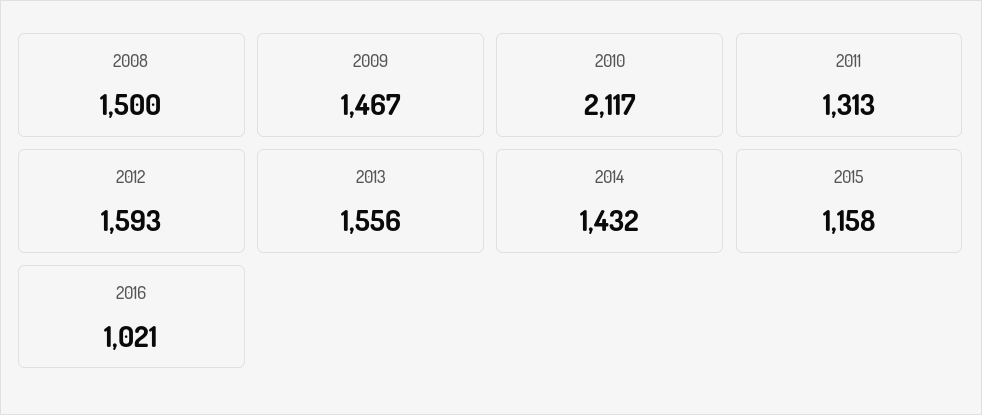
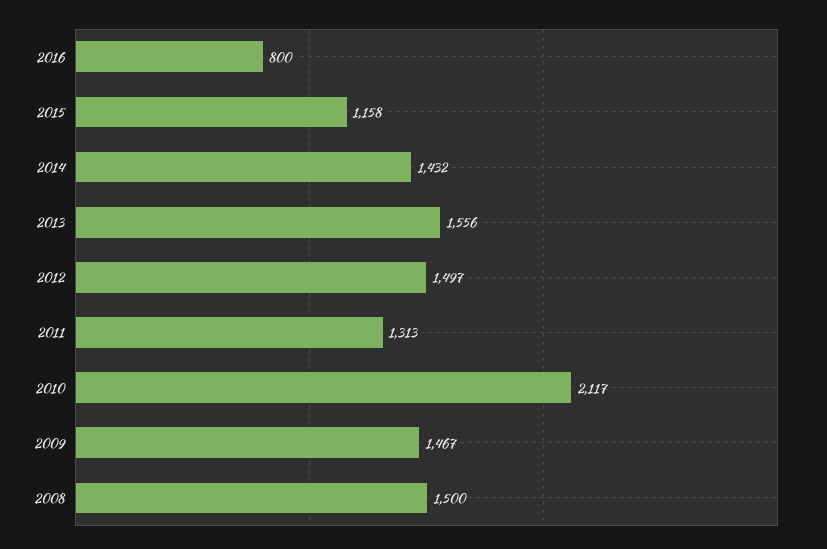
2012: 1593 -> 1497
2016: 1021 -> 800

